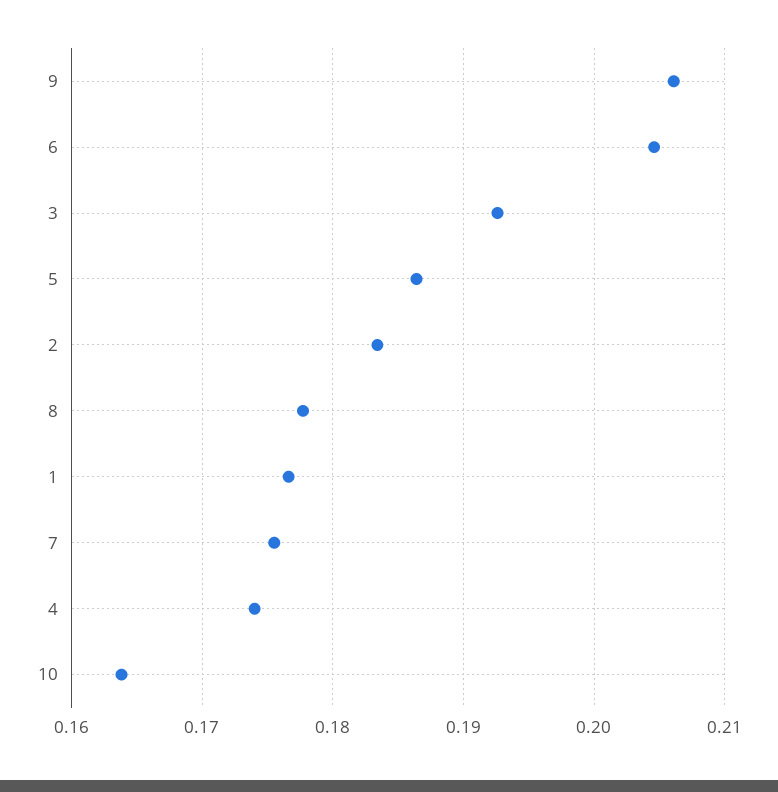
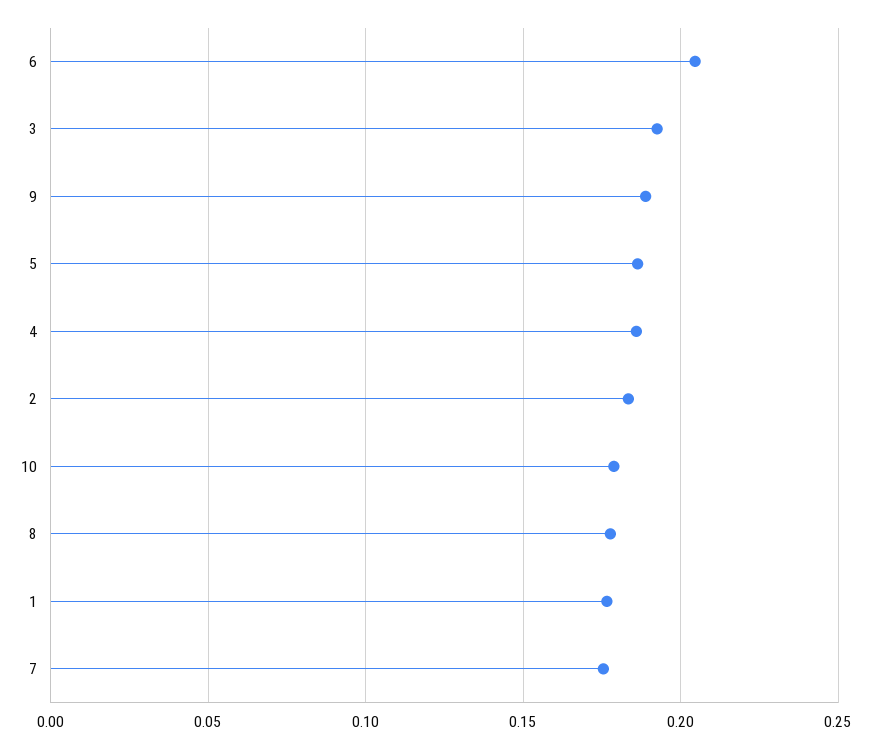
9: 0.206 -> 0.19
4: 0.174 -> 0.185
10: 0.164 -> 0.18

